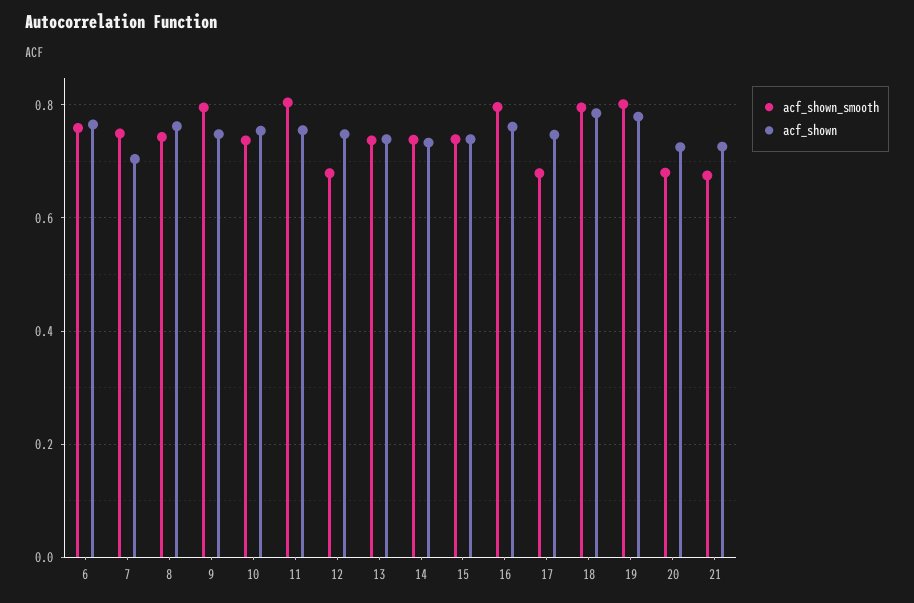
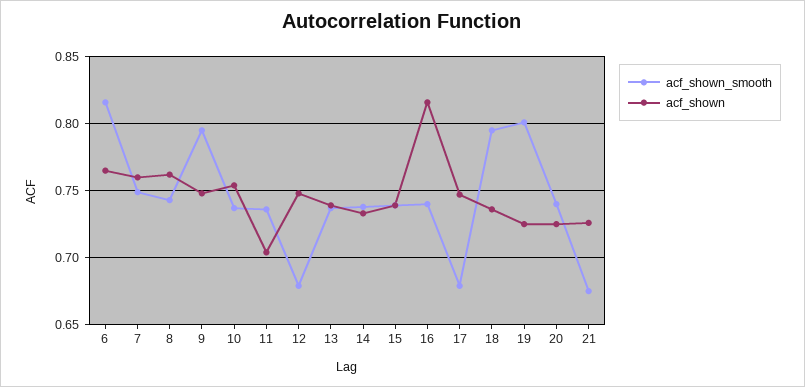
acf_shown_smooth, 6: 0.76 -> 0.815
acf_shown, 7: 0.7 -> 0.76
acf_shown_smooth, 11: 0.8 -> 0.735
acf_shown, 11: 0.76 -> 0.705
acf_shown_smooth, 16: 0.8 -> 0.74
acf_shown, 16: 0.76 -> 0.815
acf_shown, 18: 0.78 -> 0.735
acf_shown, 19: 0.78 -> 0.725
acf_shown_smooth, 20: 0.68 -> 0.74

